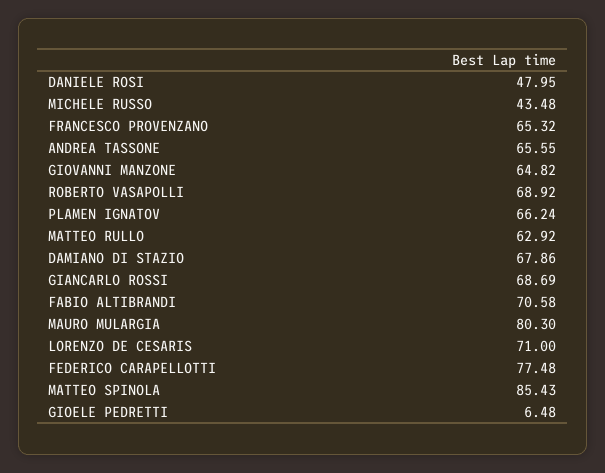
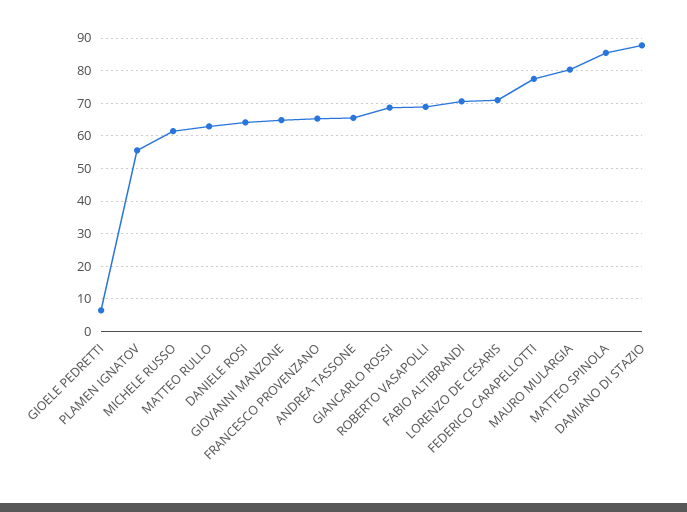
DANIELE ROSI: 47.95 -> 64
MICHELE RUSSO: 43.48 -> 62
PLAMEN IGNATOV: 66.24 -> 56
DAMIANO DI STAZIO: 67.86 -> 88

